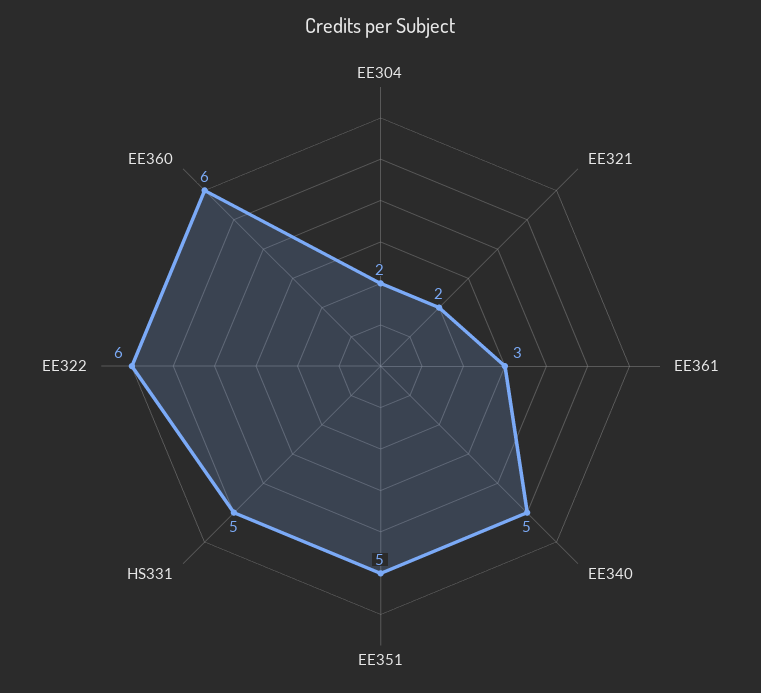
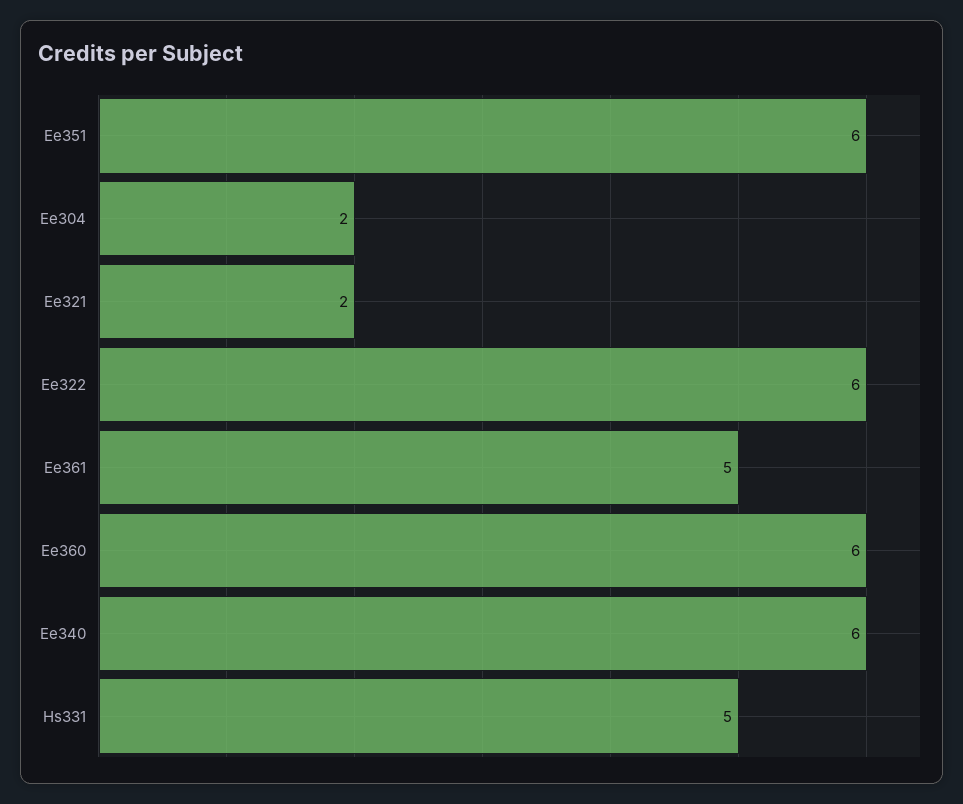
EE361: 3 -> 5
EE340: 5 -> 6
EE351: 5 -> 6

